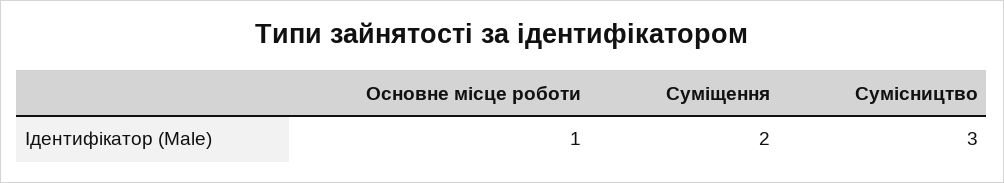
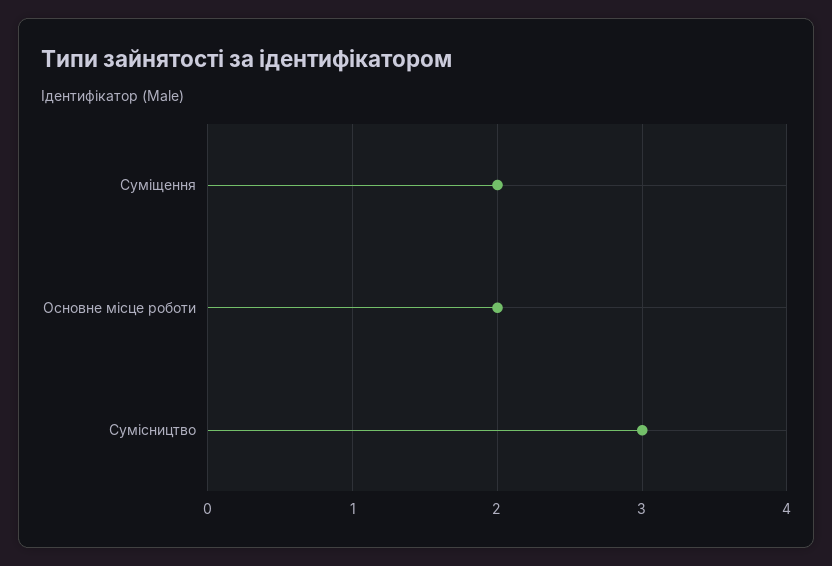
Основне місце роботи: 1 -> 2

